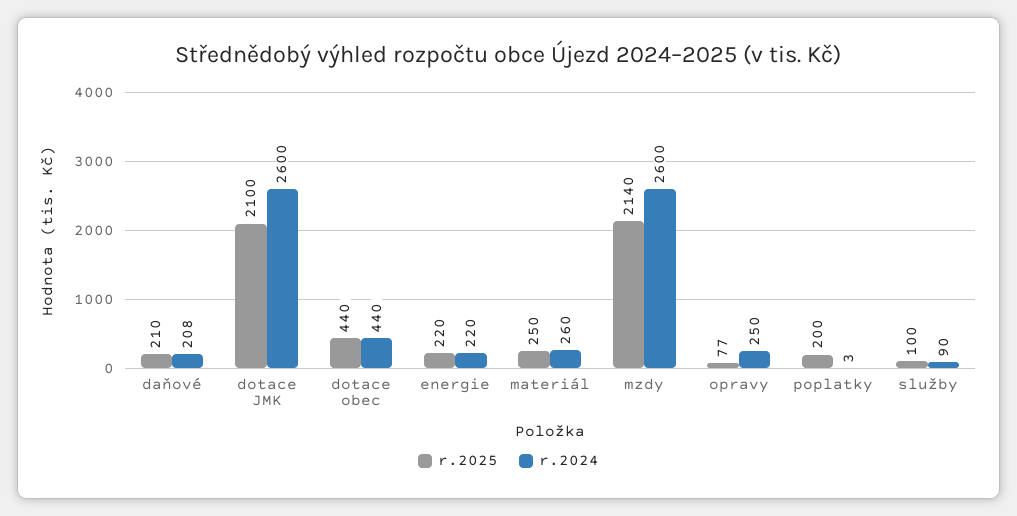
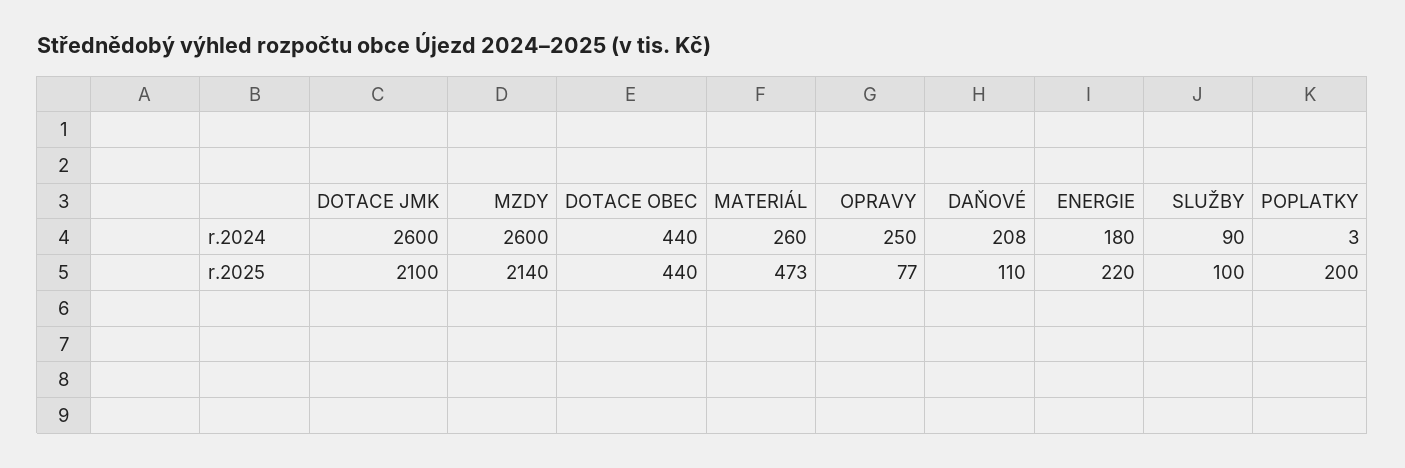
r.2025, daňové: 210 -> 110
r.2024, energie: 220 -> 180
r.2025, materiál: 250 -> 473

